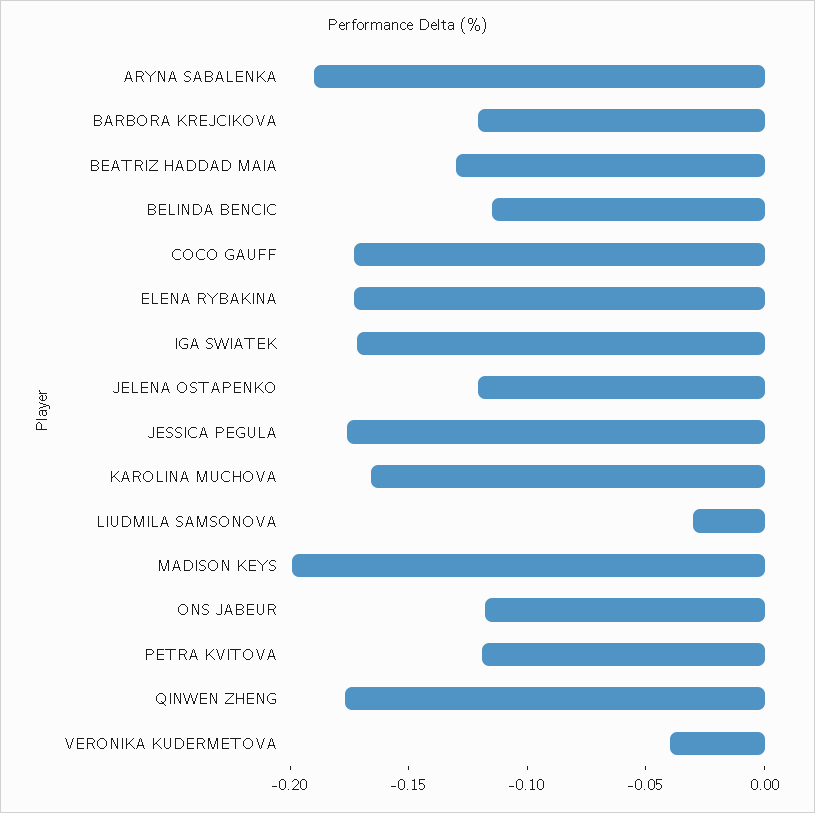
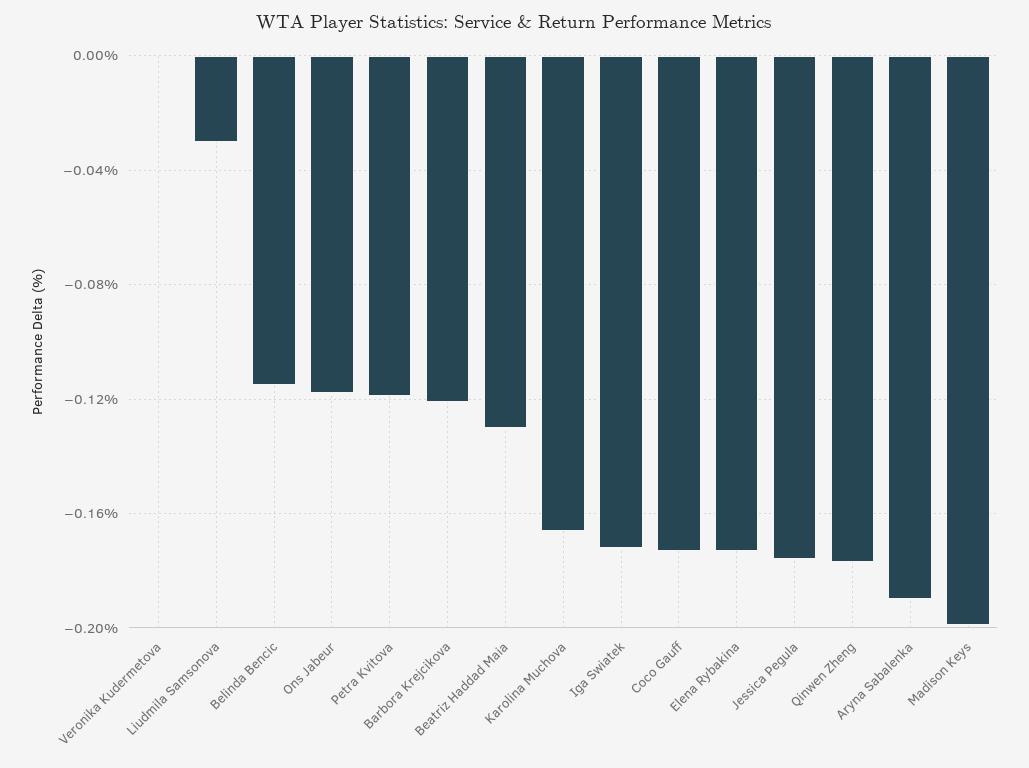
JELENA OSTAPENKO: -0.12 -> none
VERONIKA KUDERMETOVA: -0.04 -> 0

